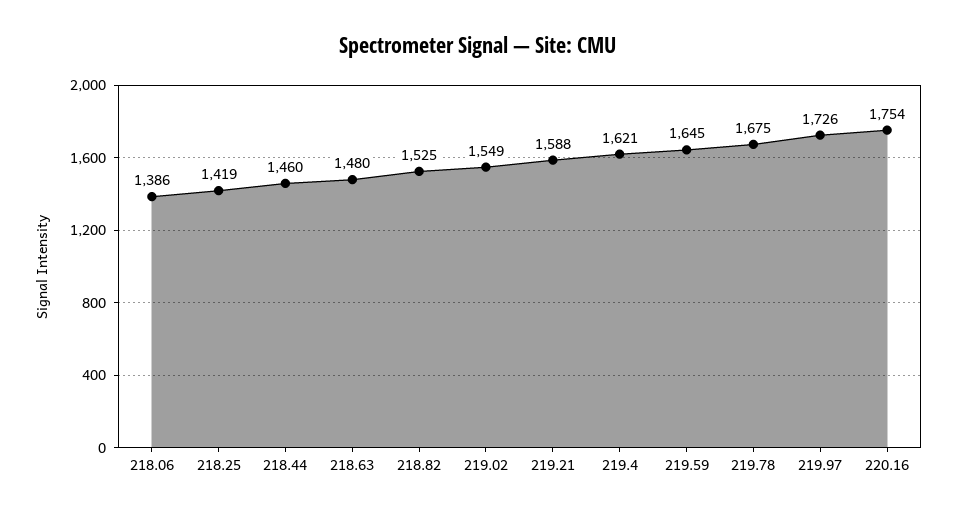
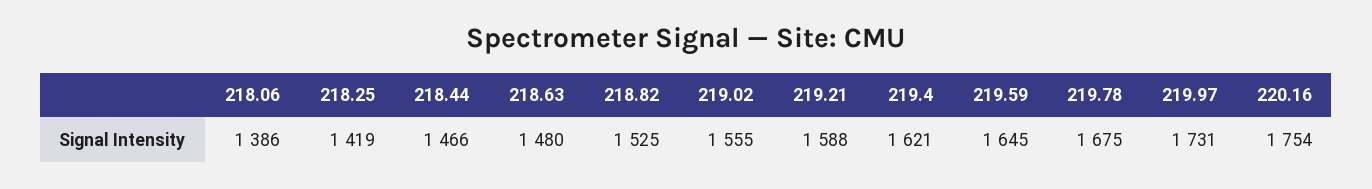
218.44: 1460 -> 1466
219.02: 1549 -> 1555
219.97: 1726 -> 1731

